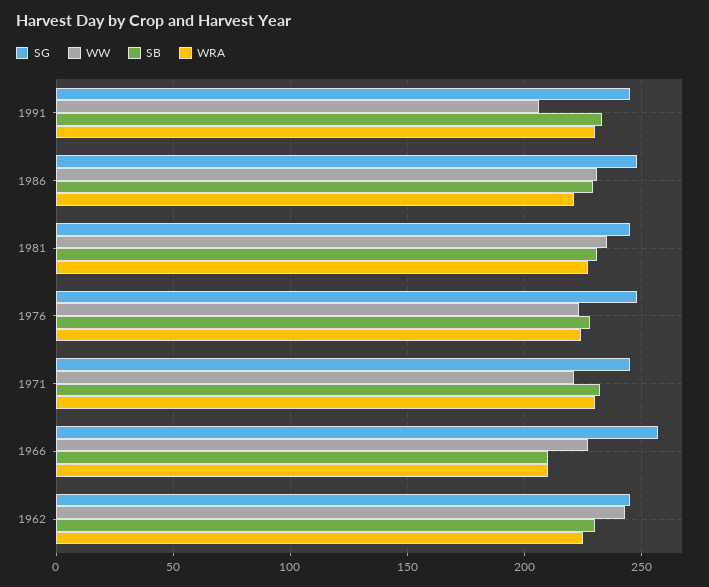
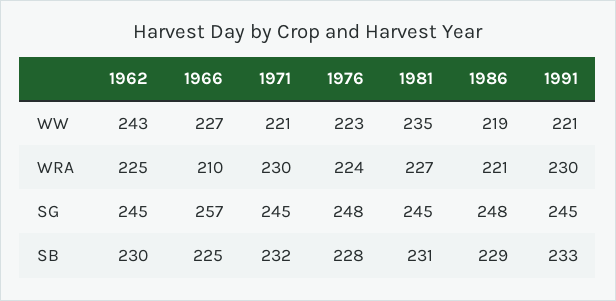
WW, 1991: 205 -> 221
WW, 1986: 230 -> 219
SB, 1966: 210 -> 225

